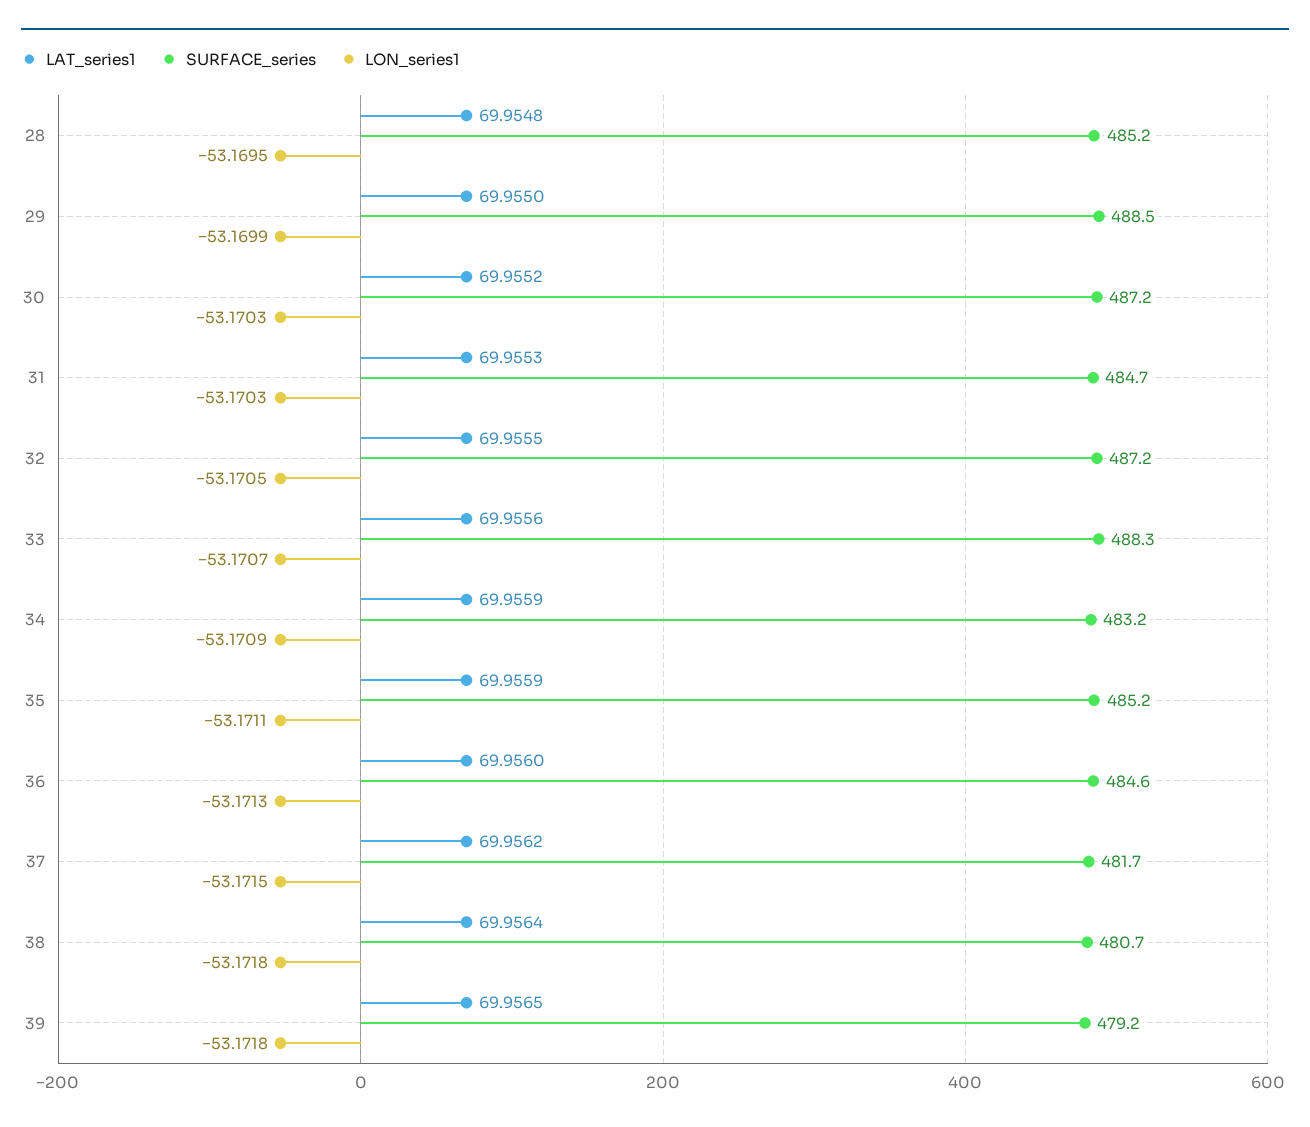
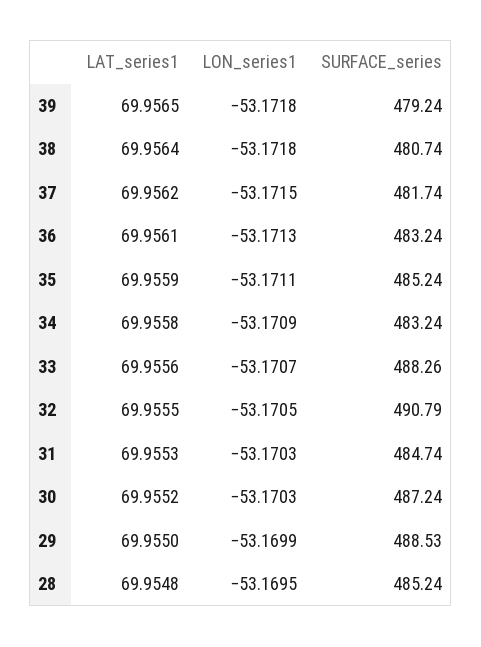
SURFACE_series, 32: 487.2 -> 490.79
LAT_series1, 34: 69.9559 -> 69.9558
LAT_series1, 36: 69.956 -> 69.9561
SURFACE_series, 36: 484.6 -> 483.24

